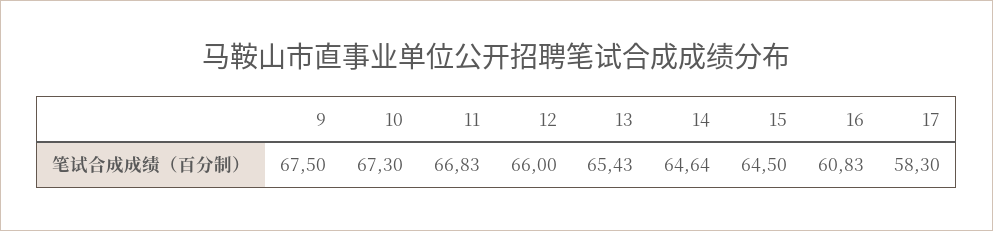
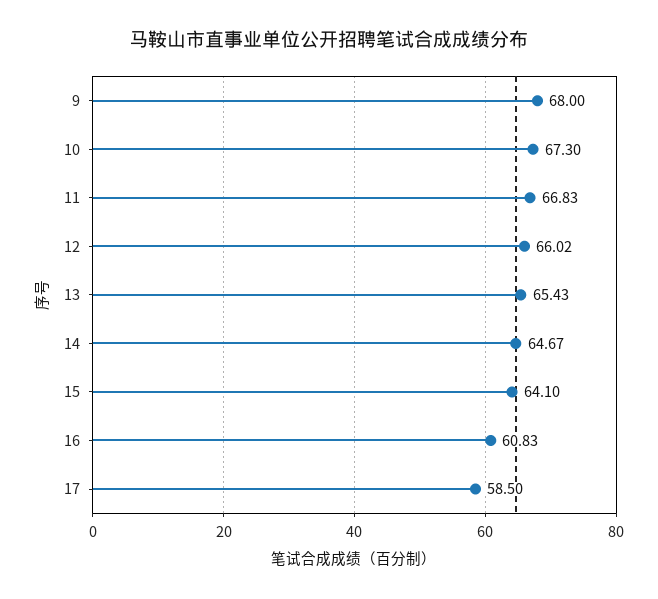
9: 67.5 -> 68
12: 66 -> 66.02
14: 64.64 -> 64.67
15: 64.5 -> 64.1
17: 58.3 -> 58.5

